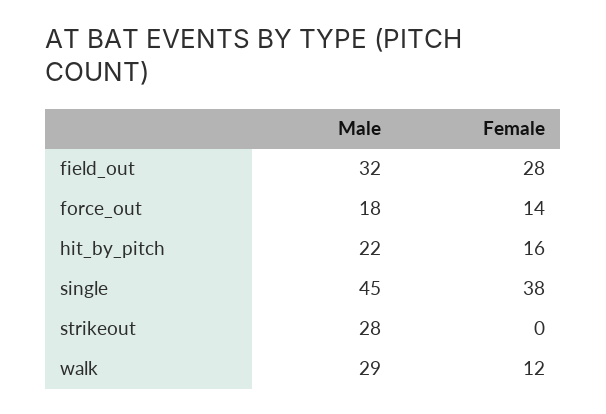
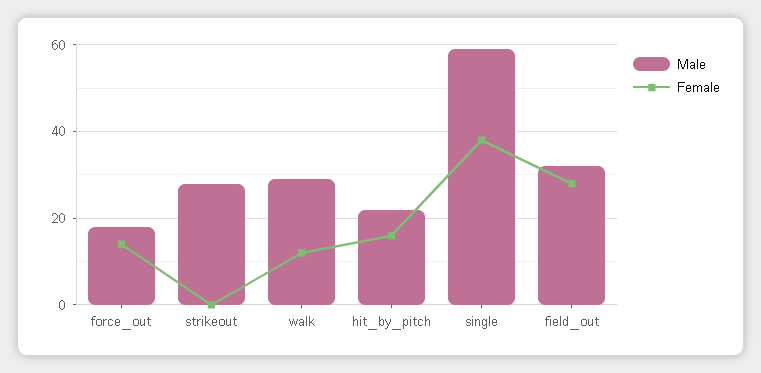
Male, single: 45 -> 60

